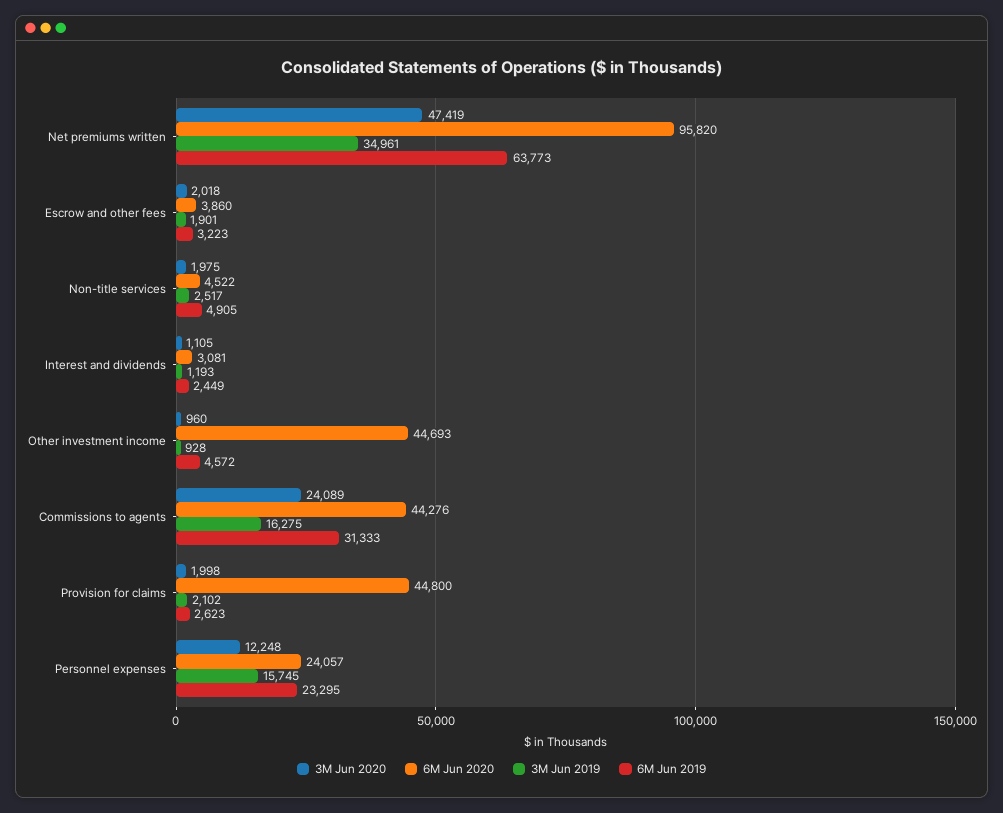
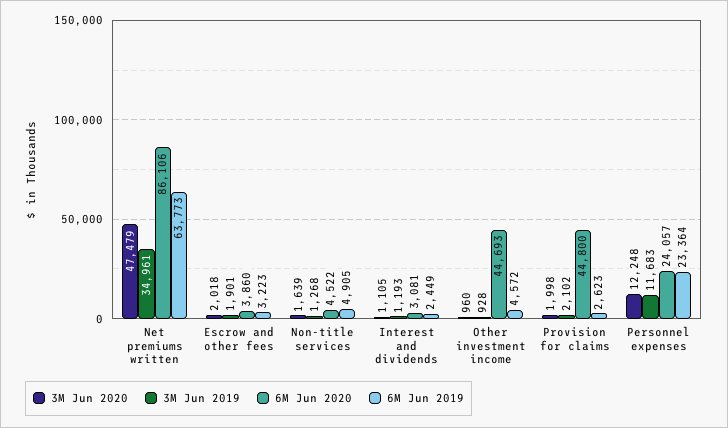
3M Jun 2020, Net premiums written: 47419 -> 47479
6M Jun 2020, Net premiums written: 95820 -> 86106
3M Jun 2020, Non-title services: 1975 -> 1639
3M Jun 2019, Non-title services: 2517 -> 1268
3M Jun 2020, Commissions to agents: 24089 -> none
6M Jun 2020, Commissions to agents: 44276 -> none
3M Jun 2019, Commissions to agents: 16275 -> none
6M Jun 2019, Commissions to agents: 31333 -> none
3M Jun 2019, Personnel expenses: 15745 -> 11683
6M Jun 2019, Personnel expenses: 23295 -> 23364

